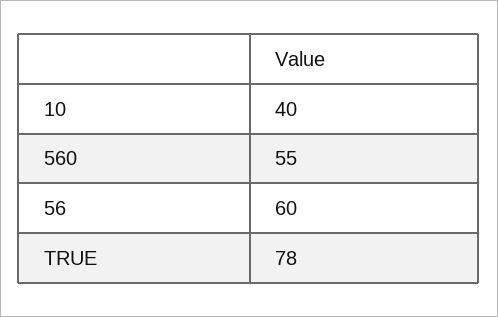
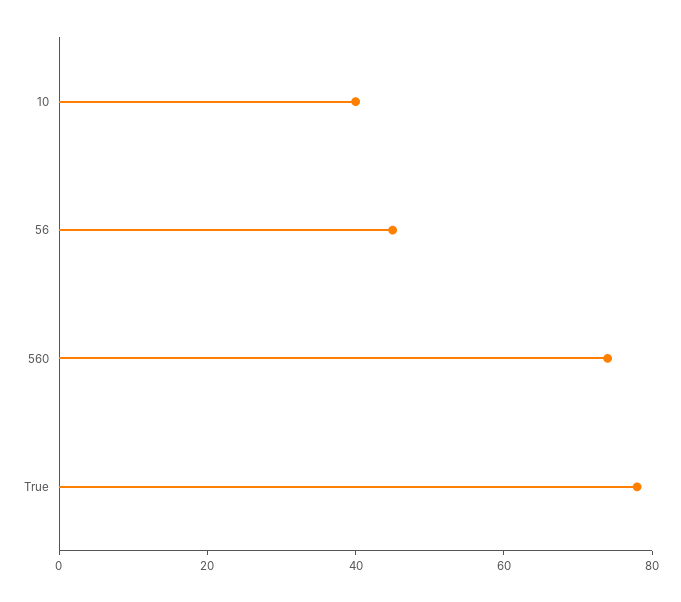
560: 55 -> 75
56: 60 -> 45

